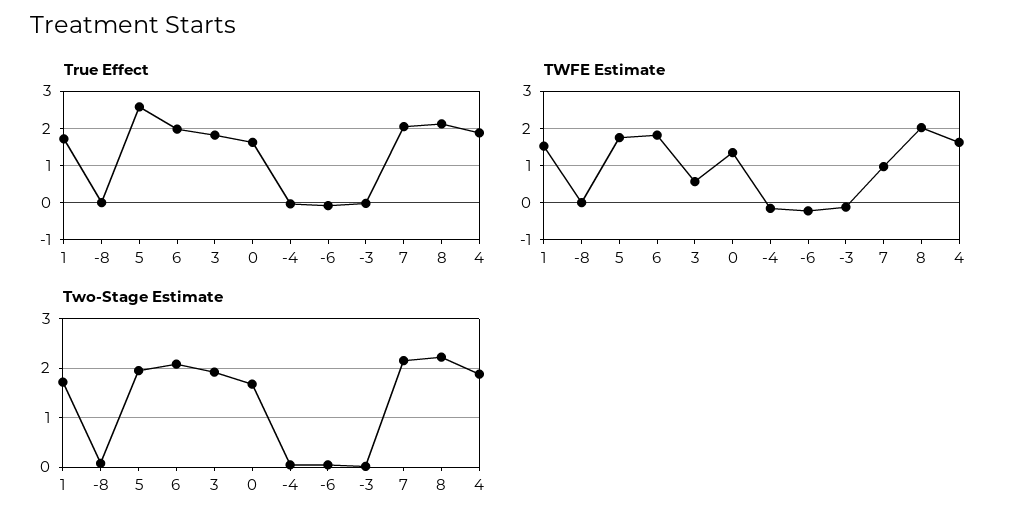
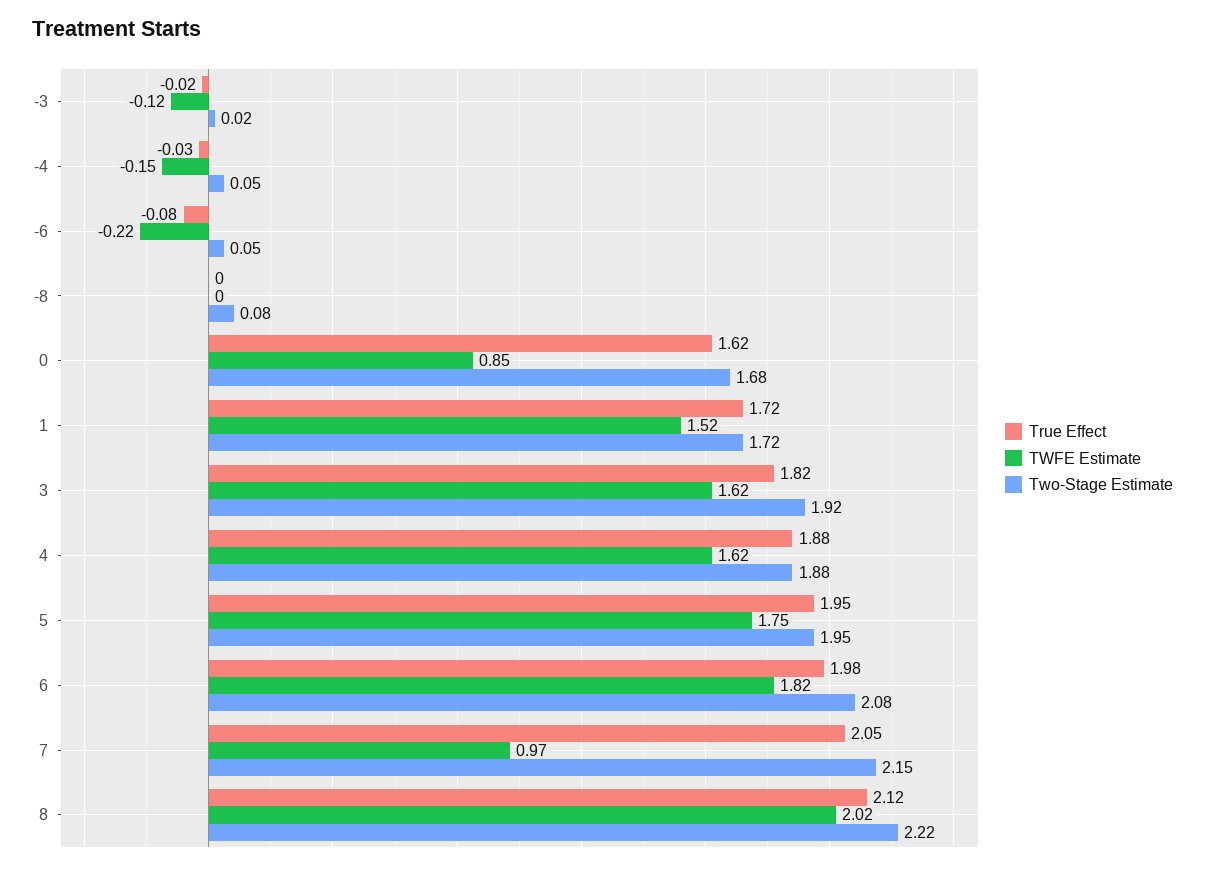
True Effect, 5: 2.6 -> 1.95
TWFE Estimate, 3: 0.6 -> 1.62
TWFE Estimate, 0: 1.4 -> 0.85

